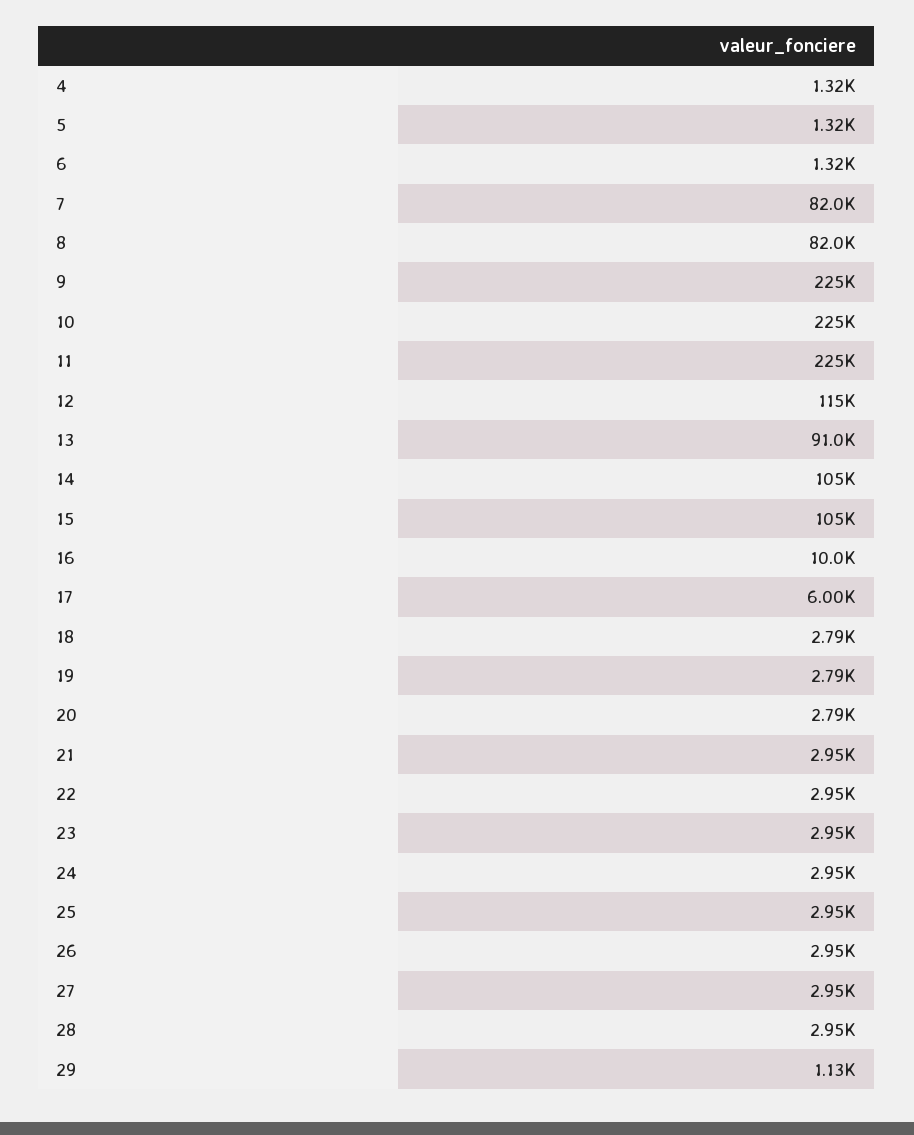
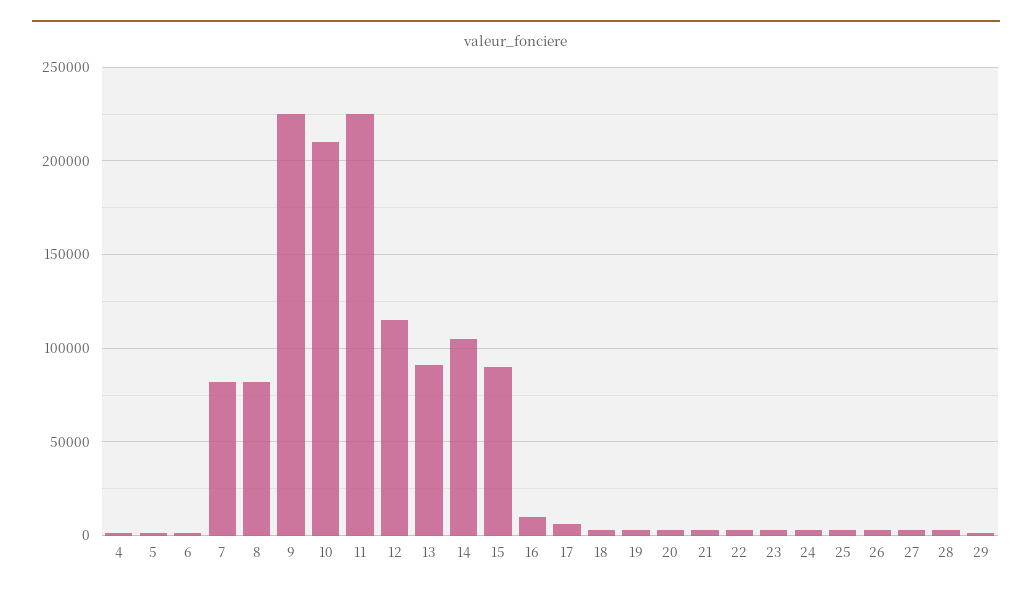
10: 225000 -> 210000
15: 105000 -> 90000

